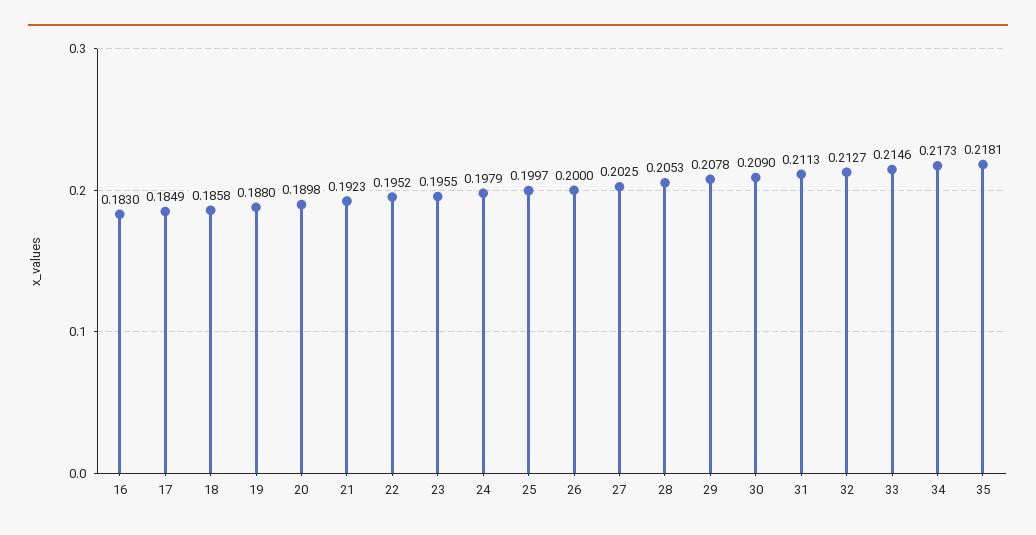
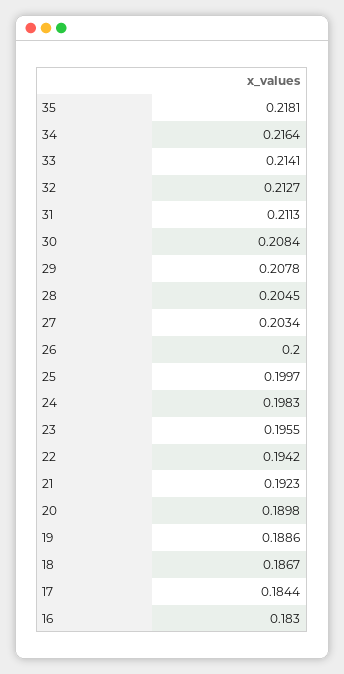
17: 0.1849 -> 0.1844
18: 0.1858 -> 0.1867
19: 0.188 -> 0.1886
22: 0.1952 -> 0.1942
24: 0.1979 -> 0.1983
27: 0.2025 -> 0.2034
28: 0.2053 -> 0.2045
30: 0.209 -> 0.2084
33: 0.2146 -> 0.2141
34: 0.2173 -> 0.2164

